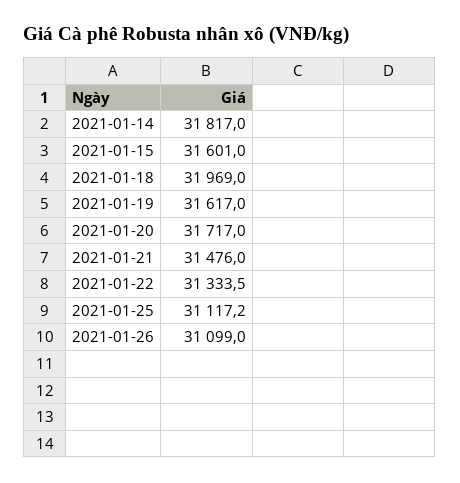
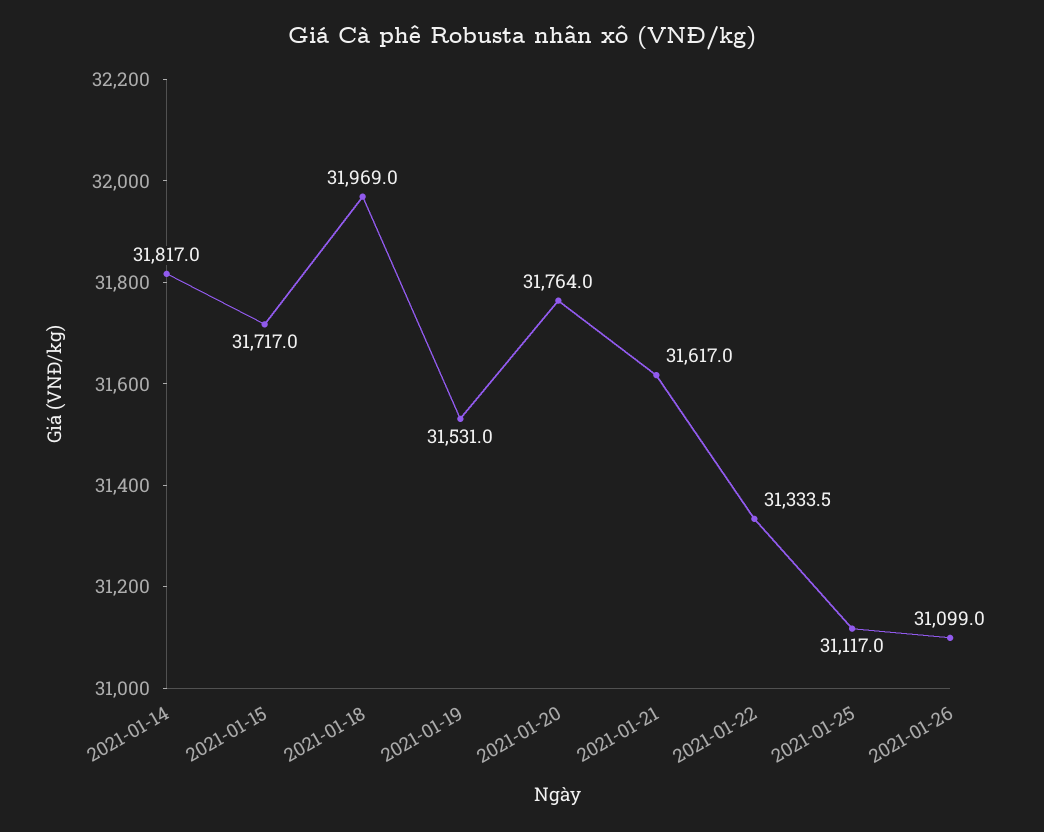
2021-01-15: 31601 -> 31717
2021-01-19: 31617 -> 31531
2021-01-20: 31717 -> 31764
2021-01-21: 31476 -> 31617
2021-01-25: 31117.2 -> 31117

